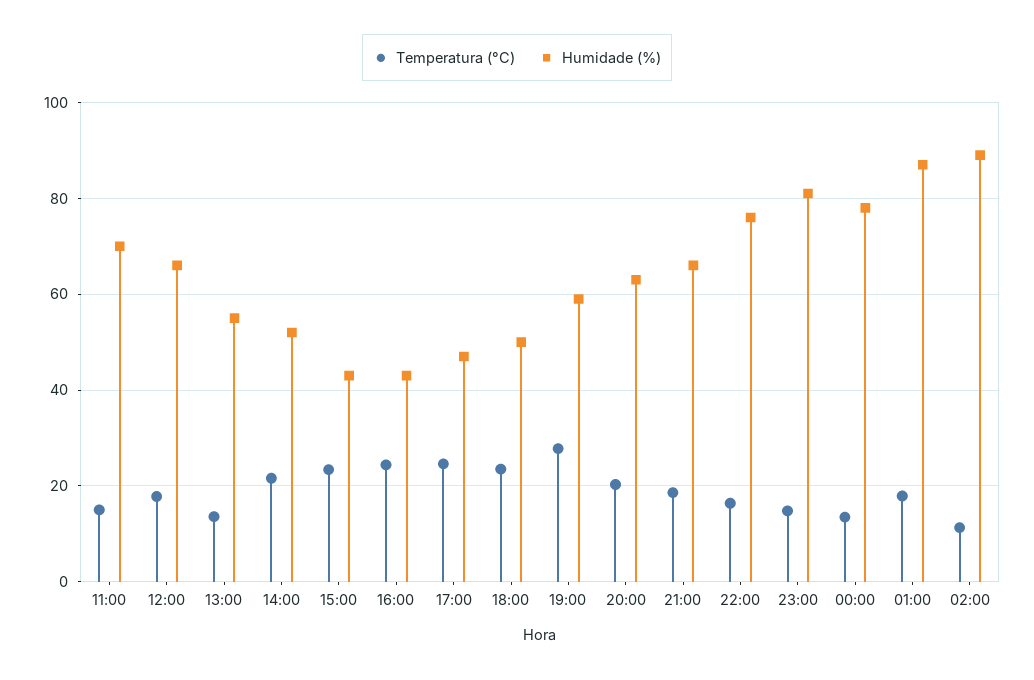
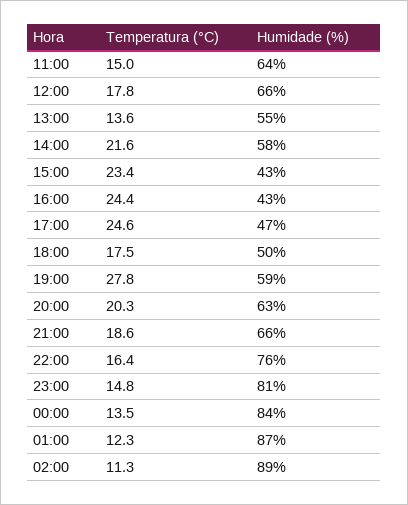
Humidade (%), 11:00: 70 -> 64
Humidade (%), 14:00: 52 -> 58
Temperatura (°C), 18:00: 24 -> 17.5
Humidade (%), 00:00: 78 -> 84
Temperatura (°C), 01:00: 18 -> 12.3

